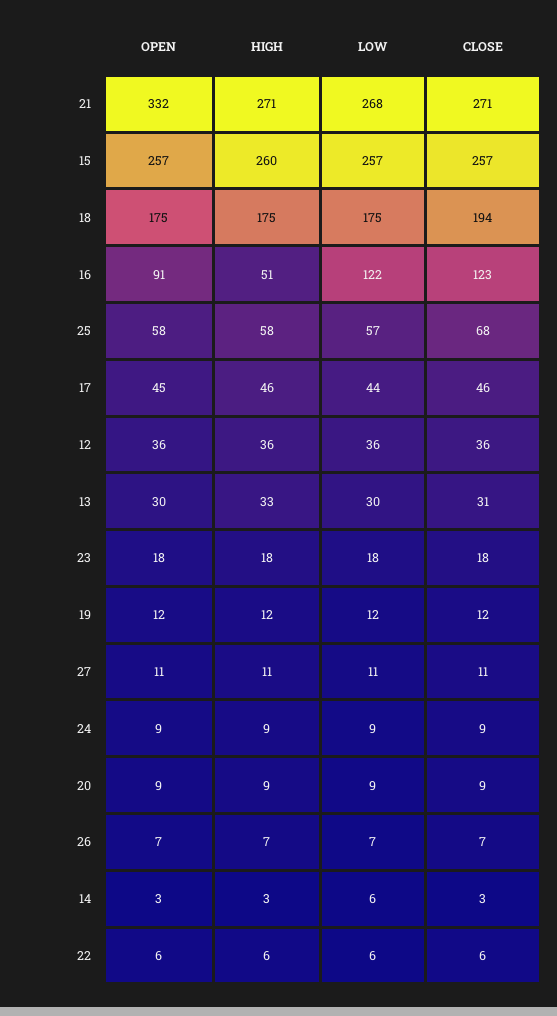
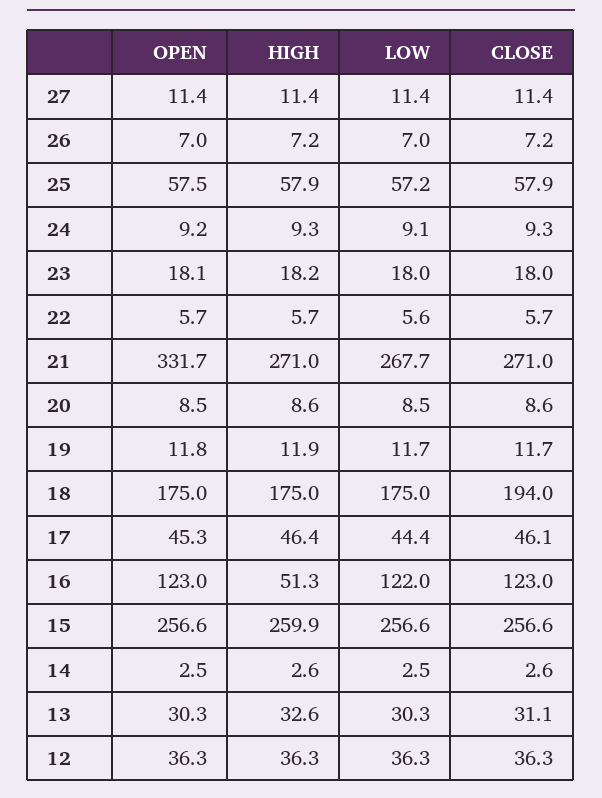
OPEN, 16: 91 -> 123
CLOSE, 25: 68 -> 57.9
LOW, 14: 6 -> 2.5

